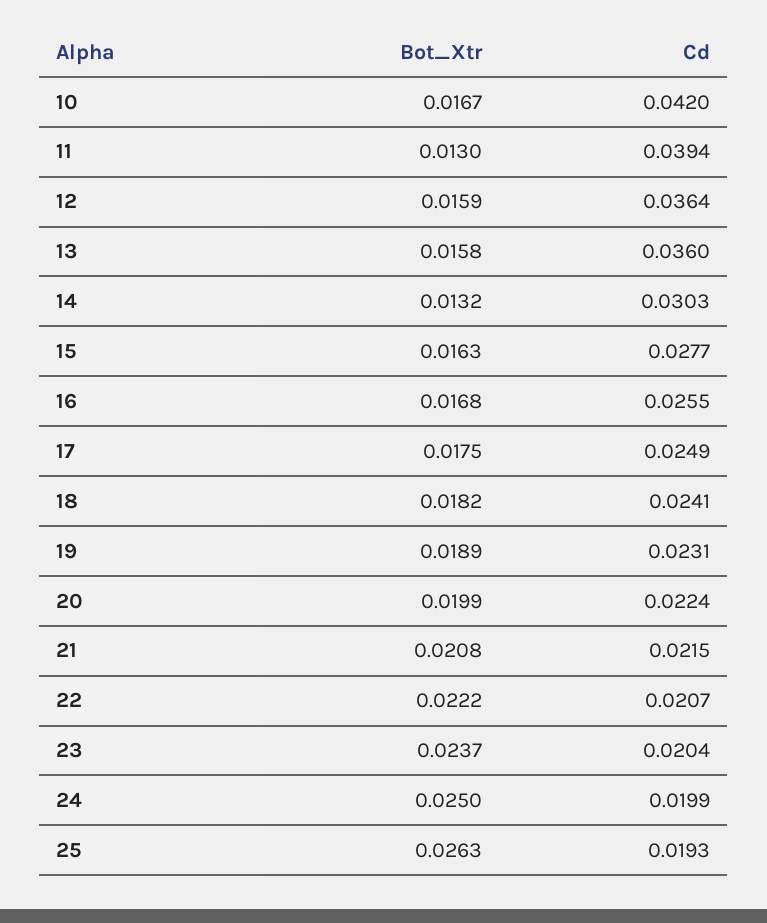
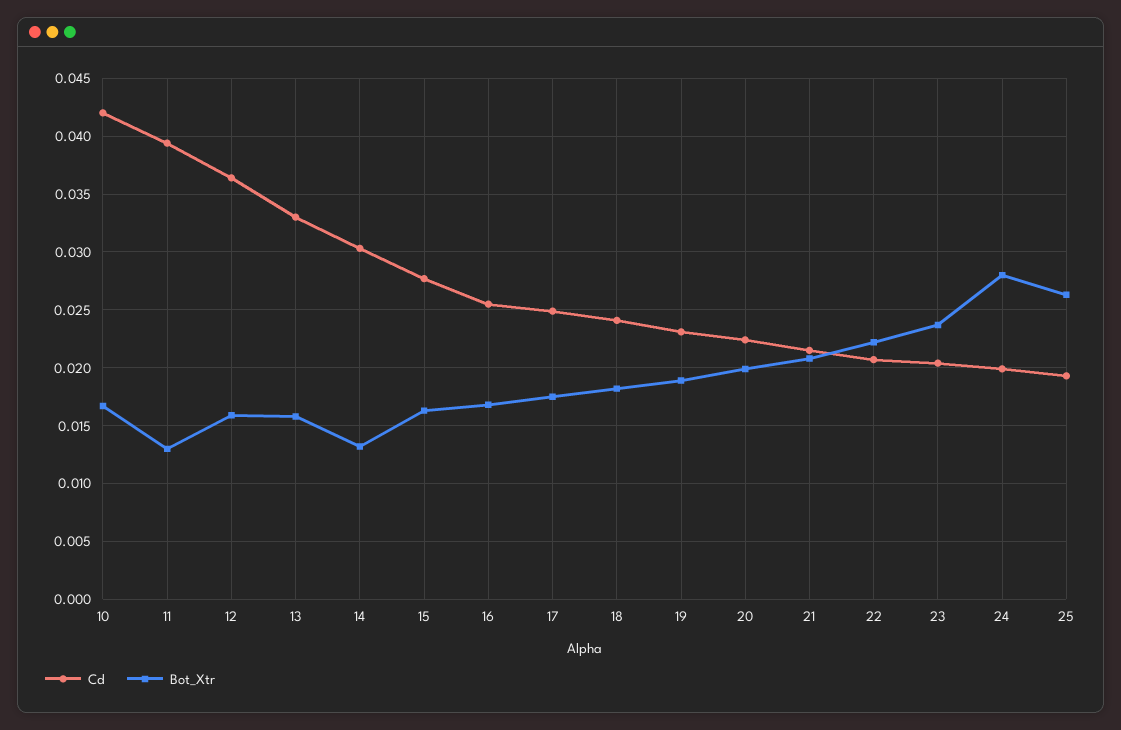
Cd, 13: 0.036 -> 0.033
Bot_Xtr, 24: 0.025 -> 0.028

